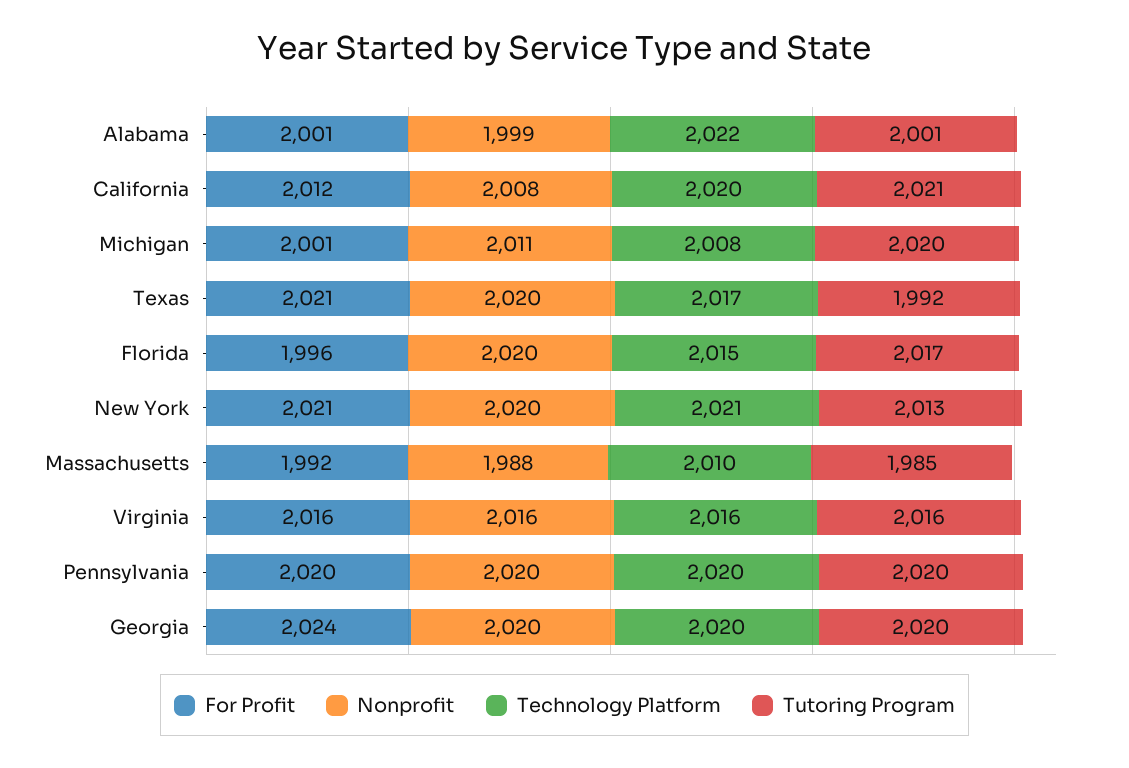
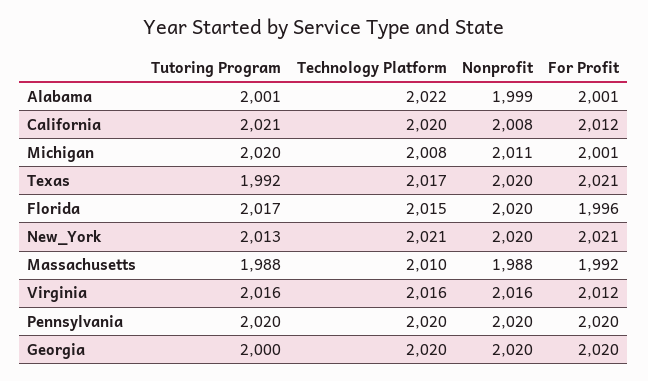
Tutoring Program, Massachusetts: 1985 -> 1988
For Profit, Virginia: 2016 -> 2012
For Profit, Georgia: 2024 -> 2020
Tutoring Program, Georgia: 2020 -> 2000

